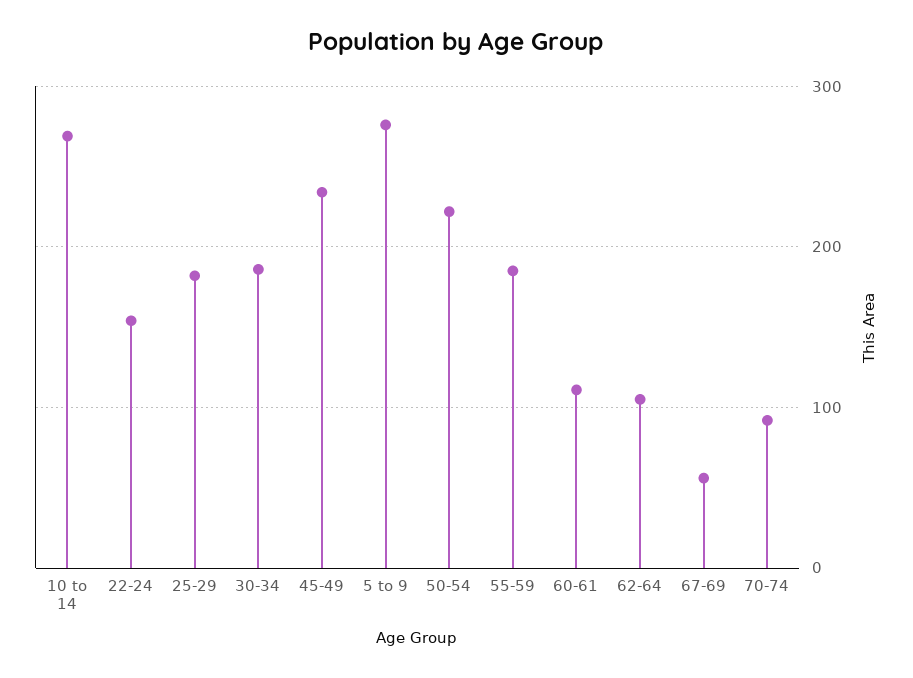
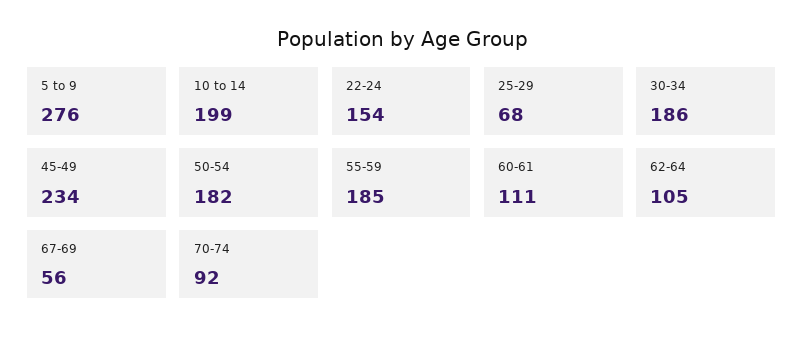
10 to 14: 270 -> 199
25-29: 180 -> 68
50-54: 220 -> 182

